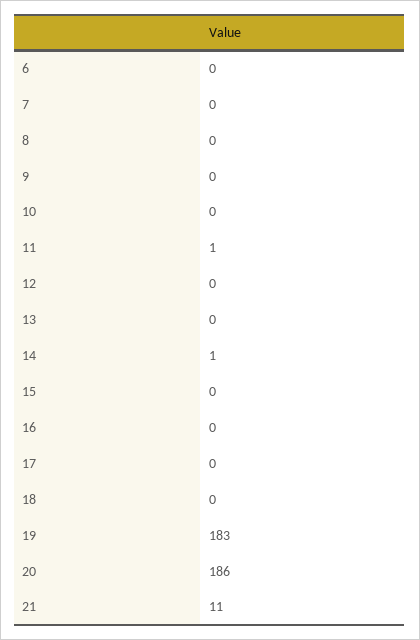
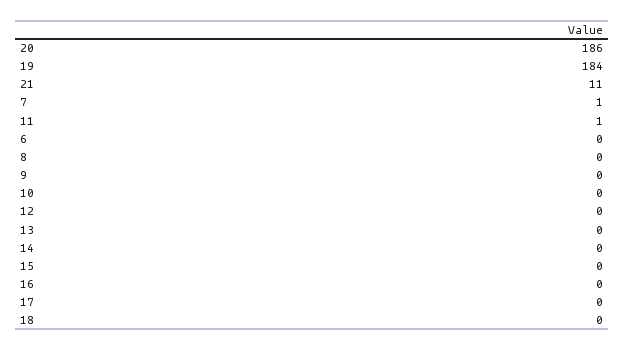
7: 0 -> 1
14: 1 -> 0
19: 183 -> 184

